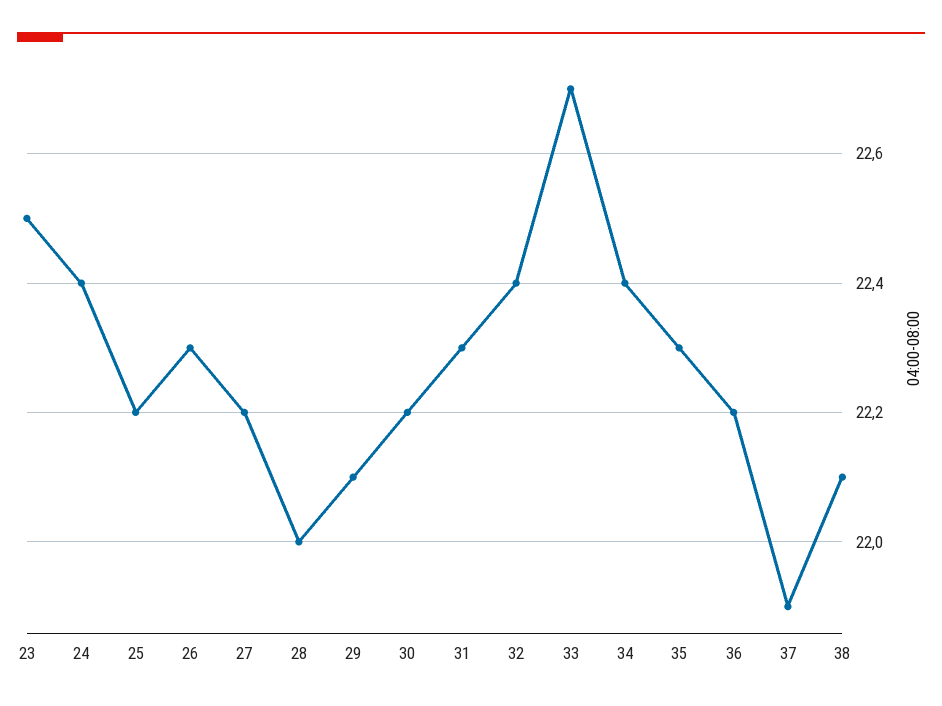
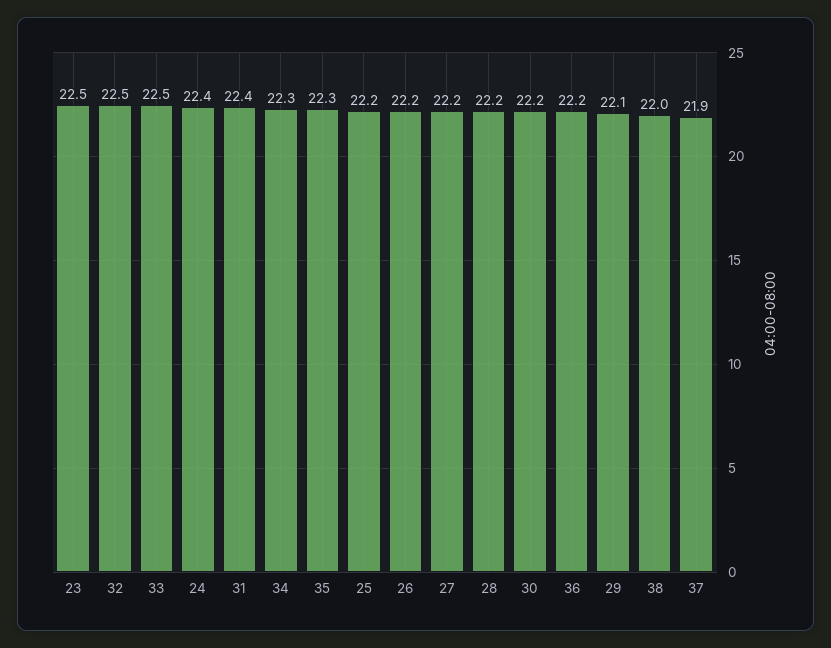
26: 22.3 -> 22.2
28: 22 -> 22.2
31: 22.3 -> 22.4
32: 22.4 -> 22.5
33: 22.7 -> 22.5
34: 22.4 -> 22.3
38: 22.1 -> 22

